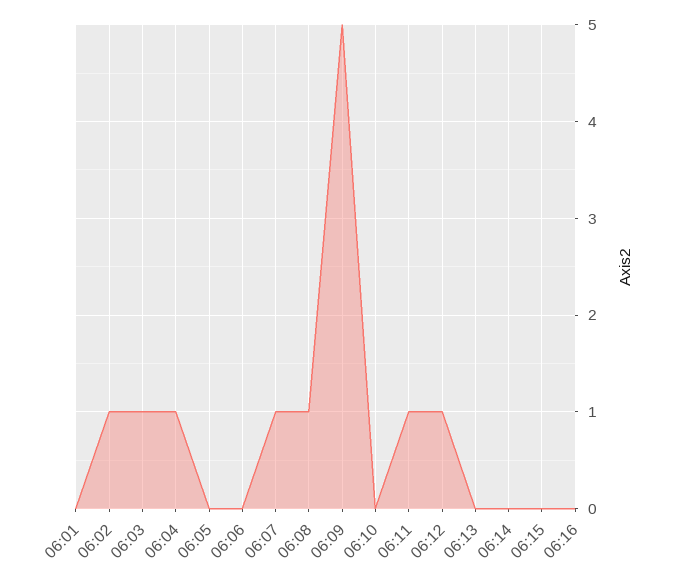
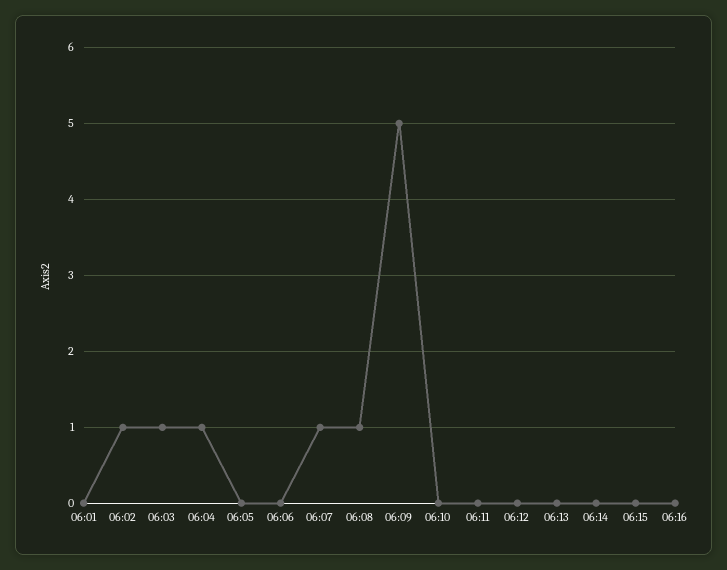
06:11: 1 -> 0
06:12: 1 -> 0

